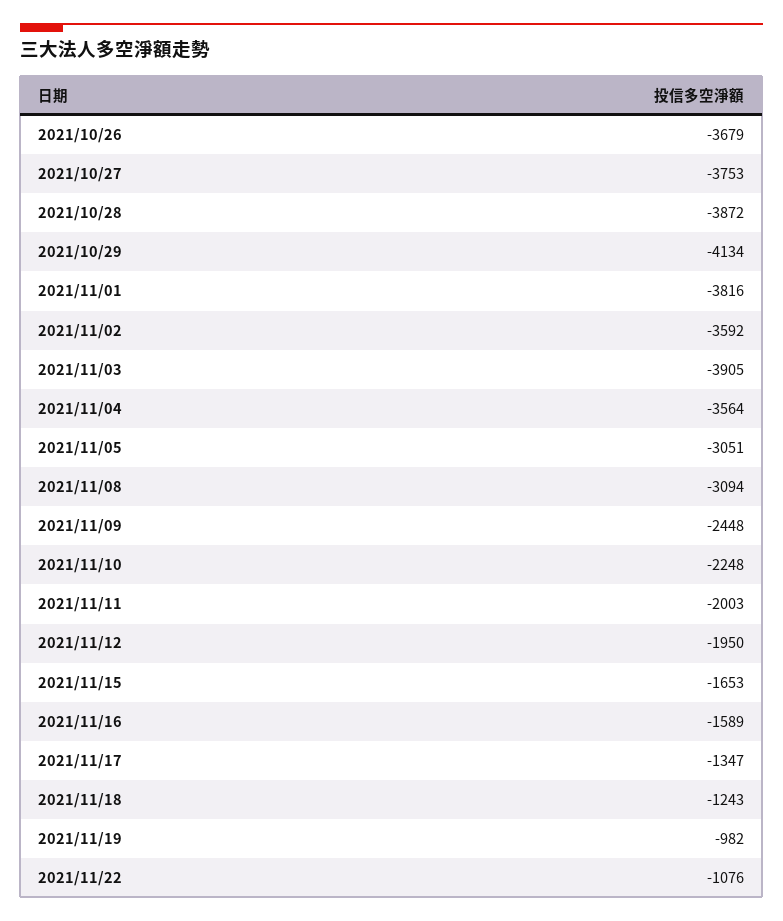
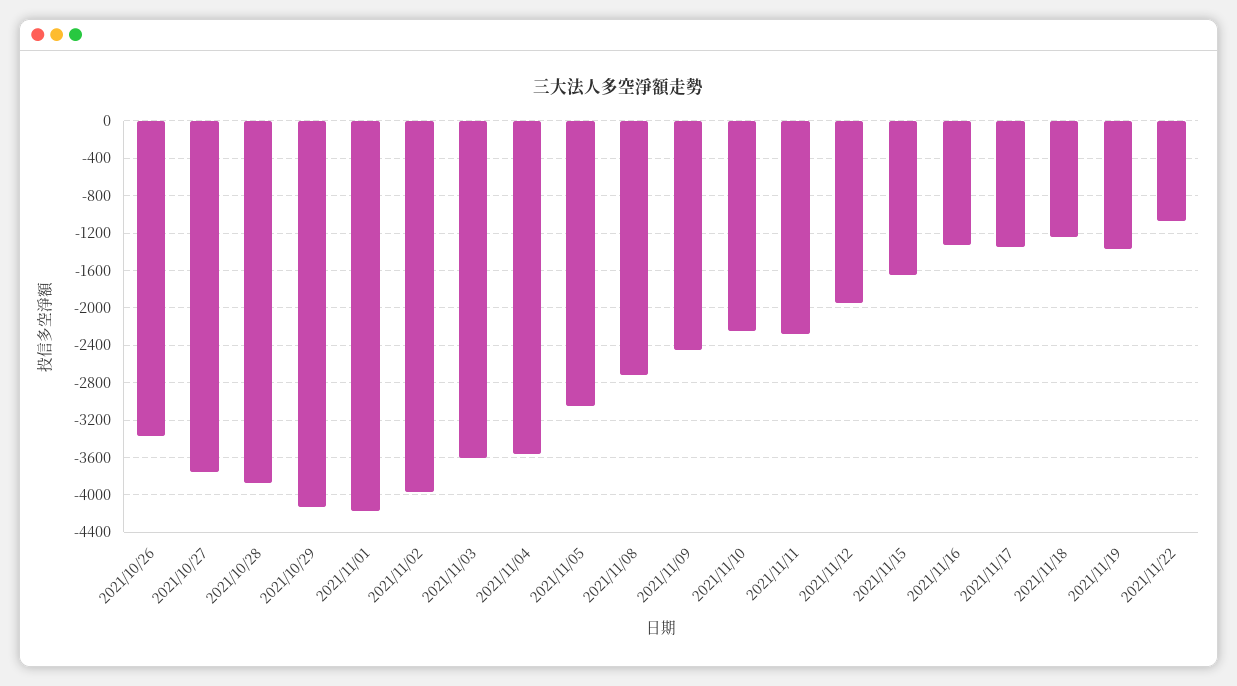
2021/10/26: -3679 -> -3400
2021/11/01: -3816 -> -4200
2021/11/02: -3592 -> -4000
2021/11/03: -3905 -> -3600
2021/11/08: -3094 -> -2700
2021/11/11: -2003 -> -2300
2021/11/16: -1589 -> -1300
2021/11/19: -982 -> -1400

